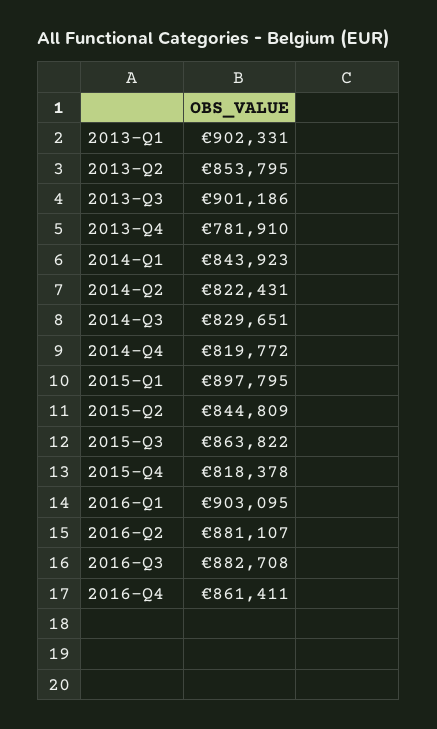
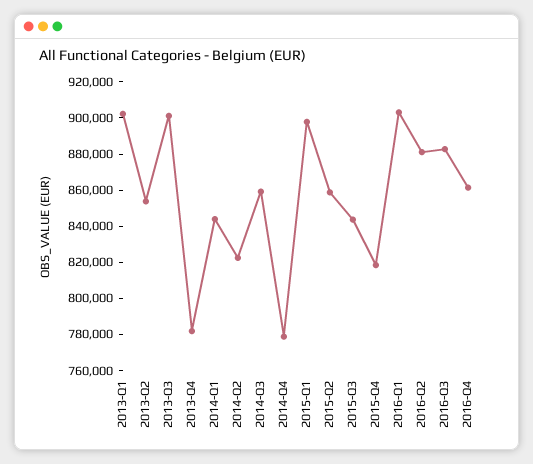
2014-Q3: 829651 -> 860000
2014-Q4: 819772 -> 780000
2015-Q2: 844809 -> 860000
2015-Q3: 863822 -> 845000

